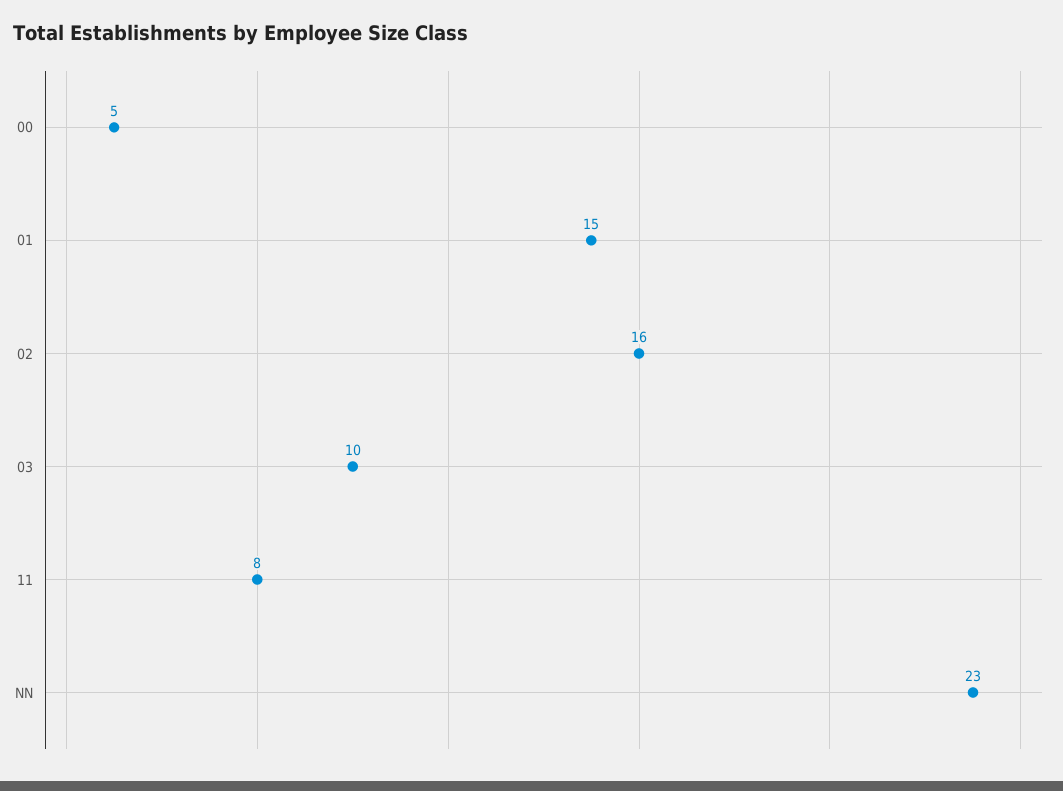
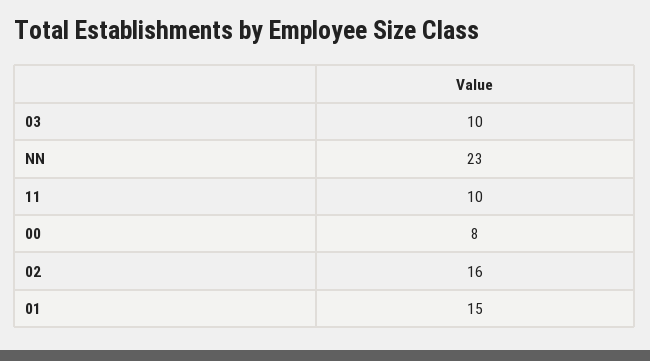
00: 5 -> 8
11: 8 -> 10

